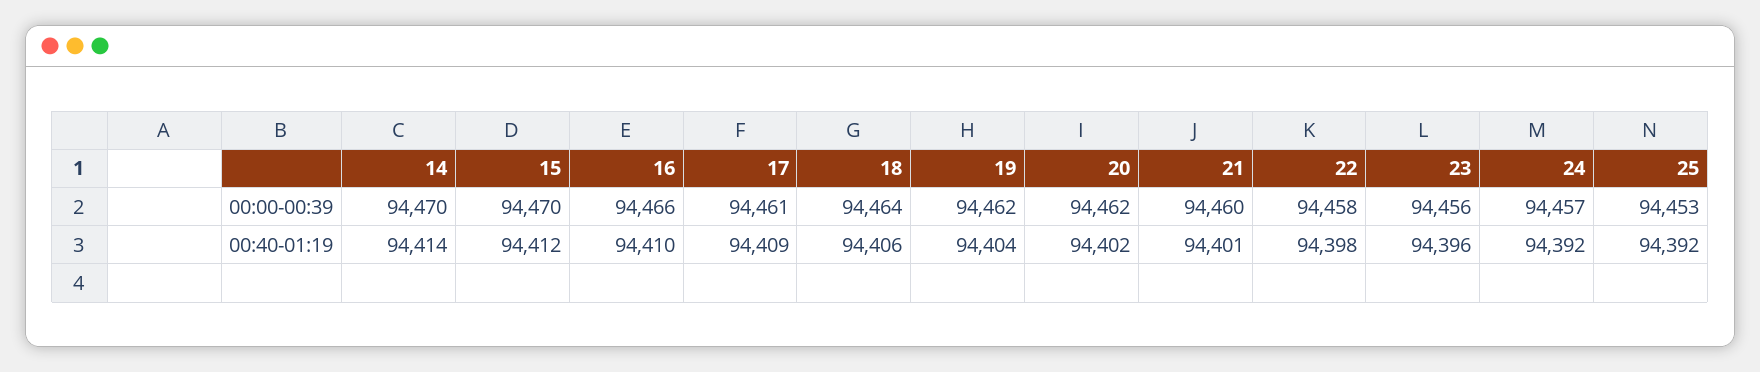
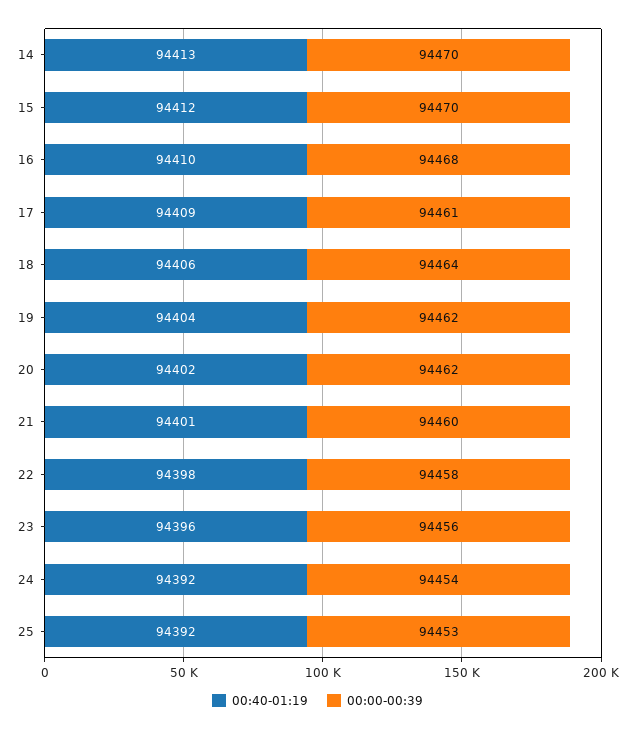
00:00-00:39, 16: 94466 -> 94468
00:00-00:39, 24: 94457 -> 94454
00:40-01:19, 14: 94414 -> 94413

